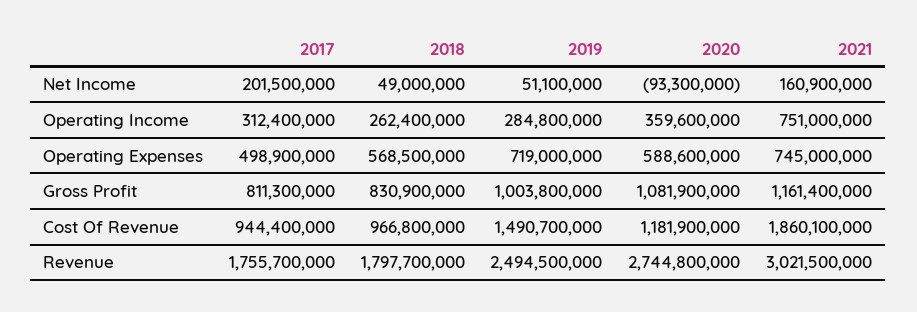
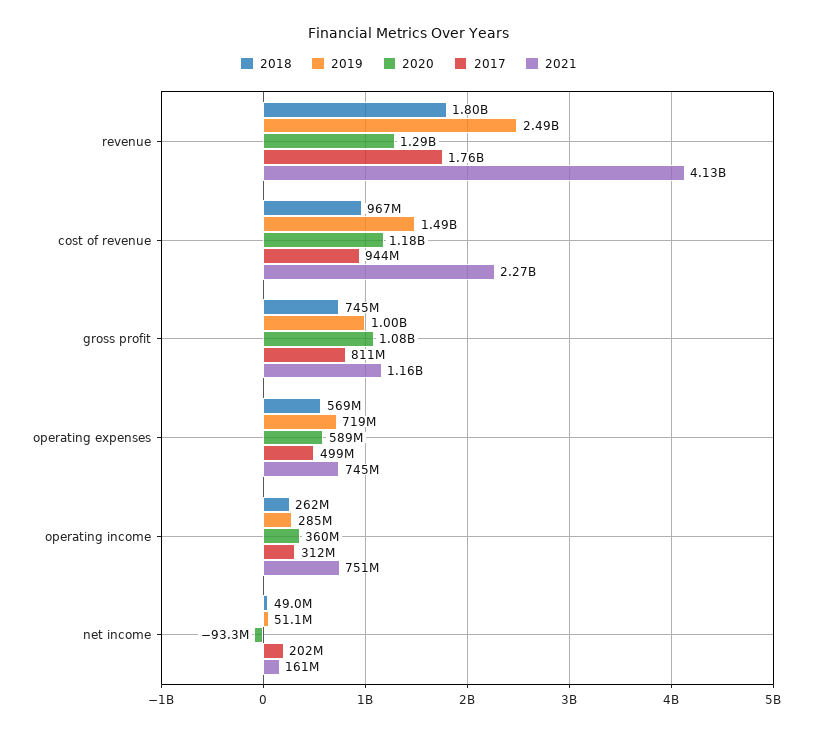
2018, Gross Profit: 830900000 -> 745000000
2021, Cost Of Revenue: 1860100000 -> 2270000000
2020, Revenue: 2744800000 -> 1290000000
2021, Revenue: 3021500000 -> 4130000000

